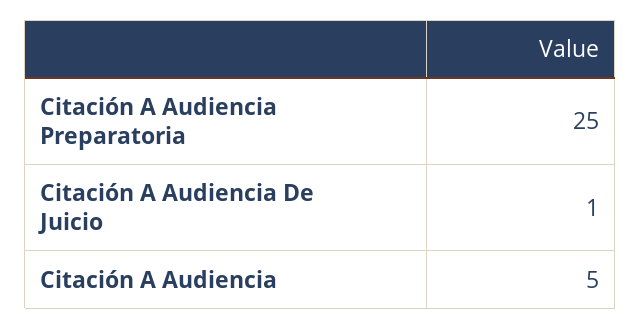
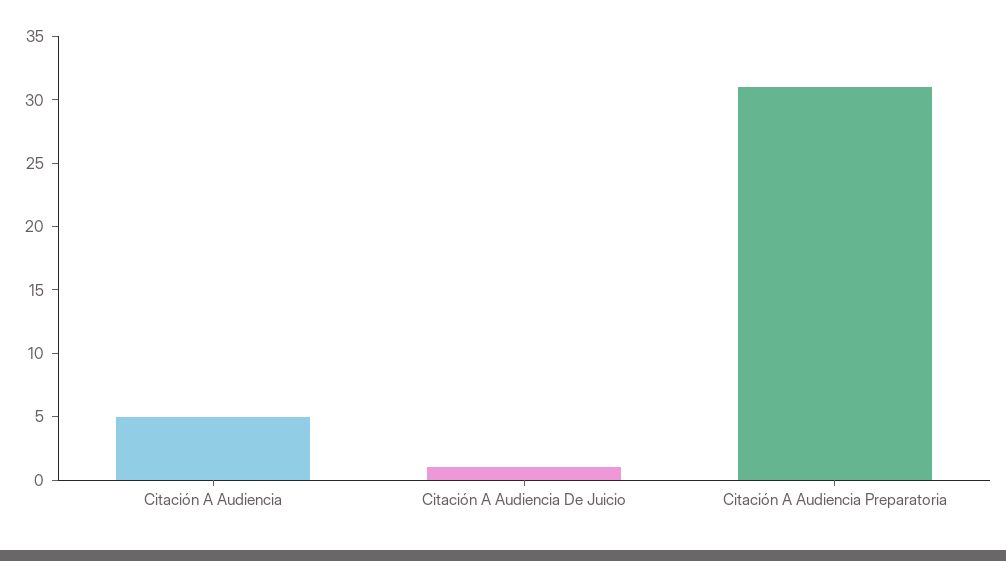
Citación A Audiencia Preparatoria: 25 -> 31

